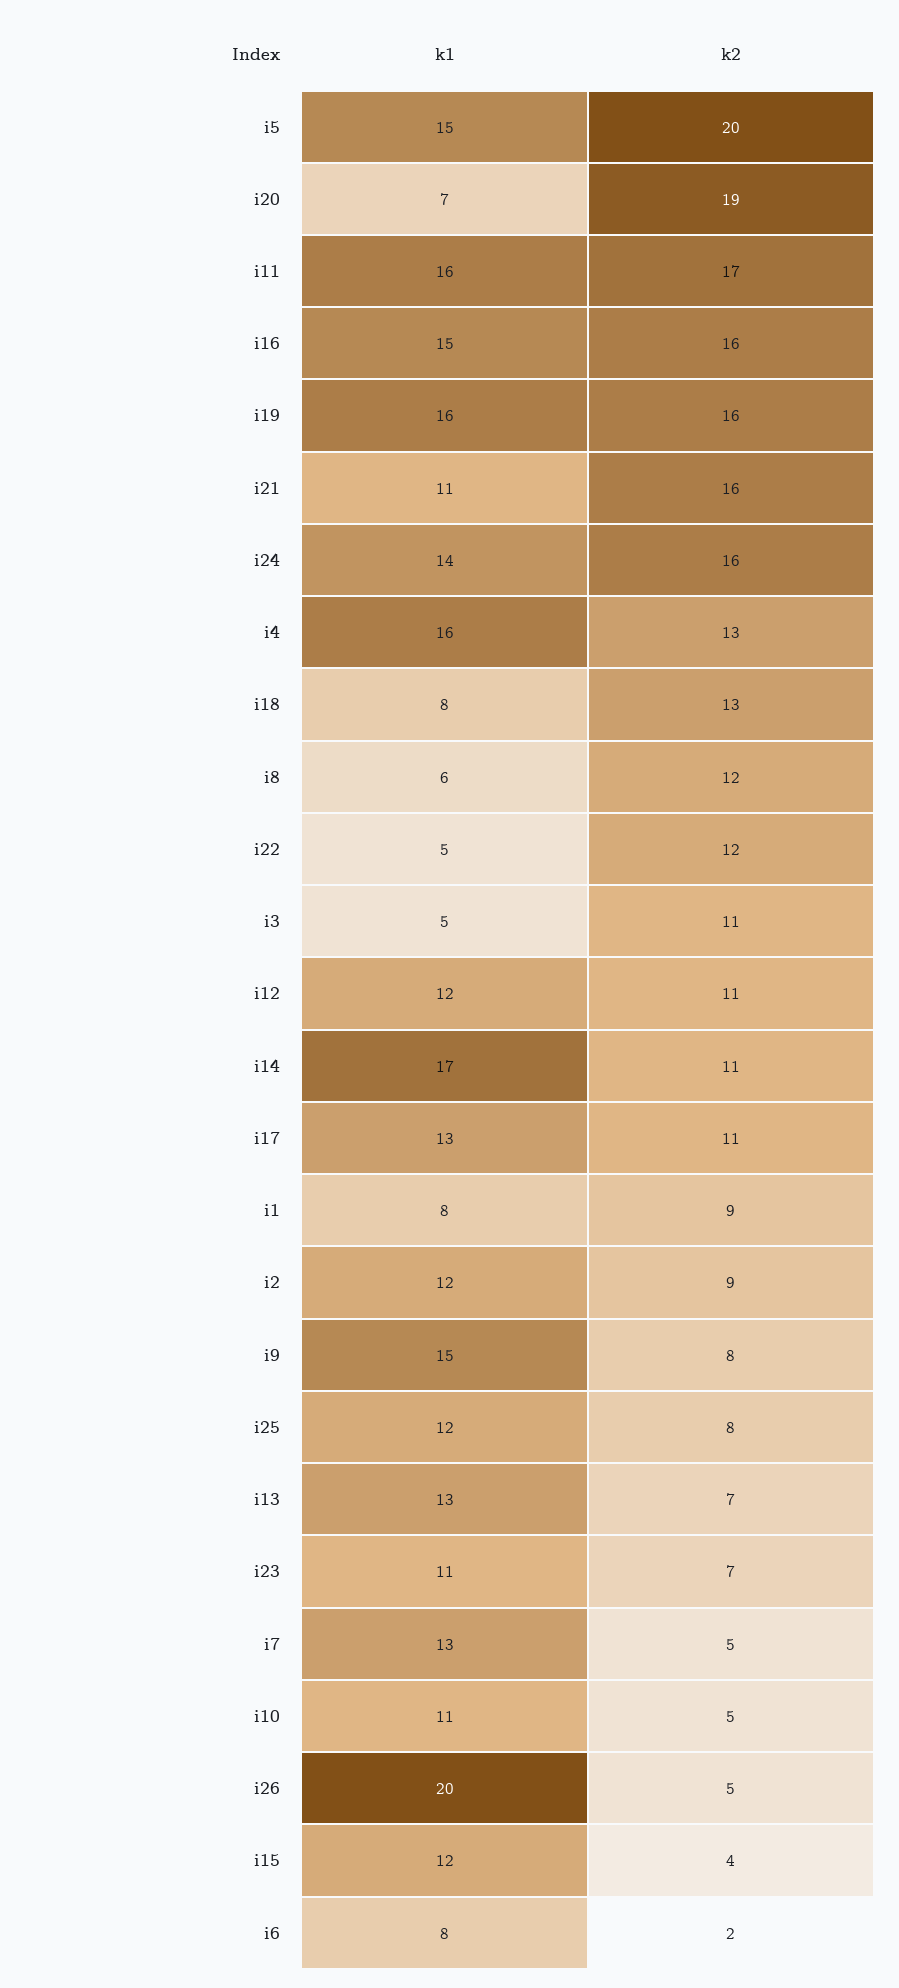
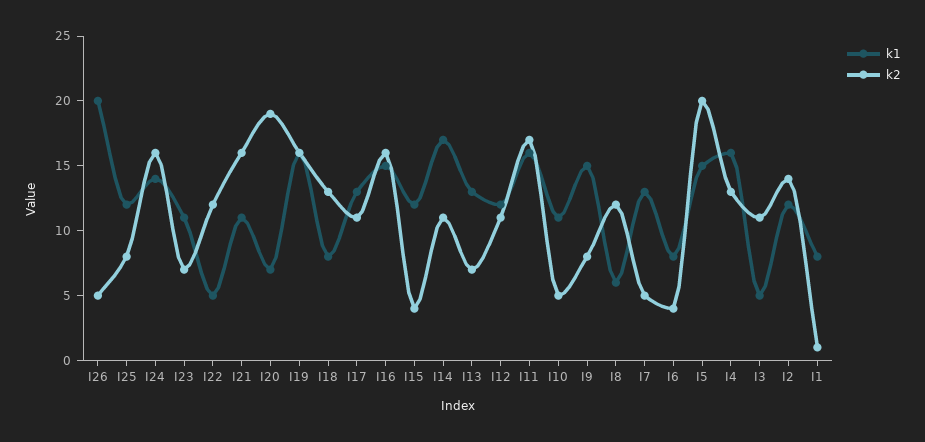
k2, i1: 9 -> 1
k2, i2: 9 -> 14
k2, i6: 2 -> 4

